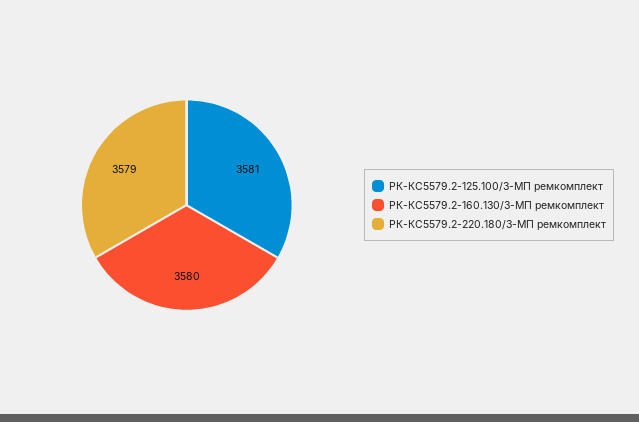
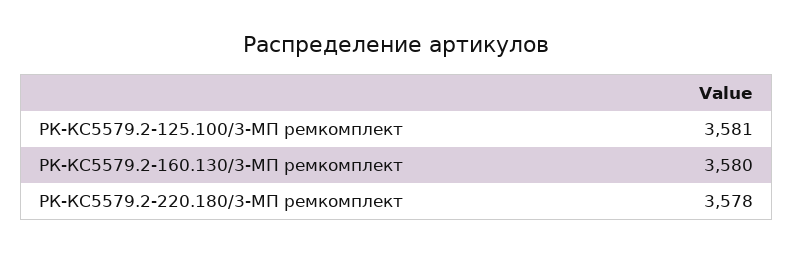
РК-КС5579.2-220.180/3-МП ремкомплект: 3579 -> 3578

